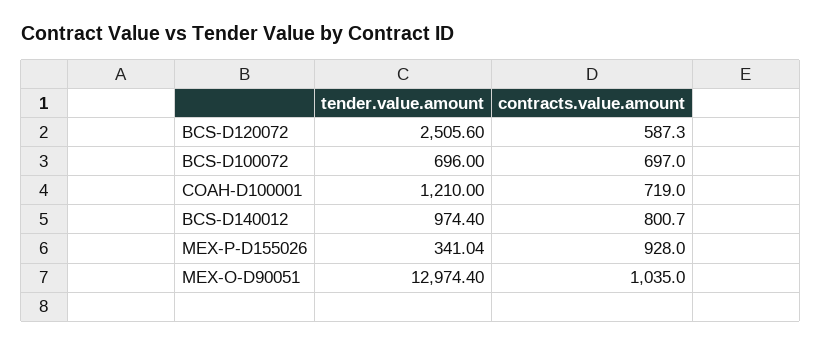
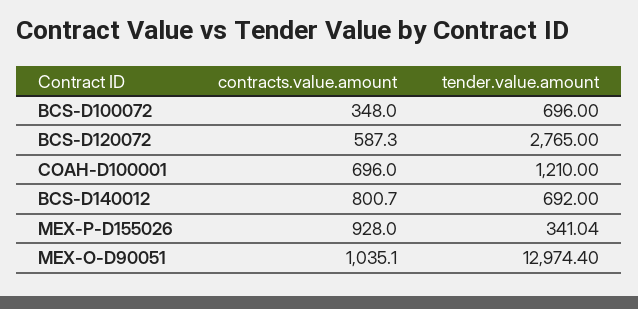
tender.value.amount, BCS-D120072: 2505.6 -> 2765
contracts.value.amount, BCS-D100072: 697 -> 348
contracts.value.amount, COAH-D100001: 719 -> 696
tender.value.amount, BCS-D140012: 974.4 -> 692
contracts.value.amount, MEX-O-D90051: 1035 -> 1035.1

